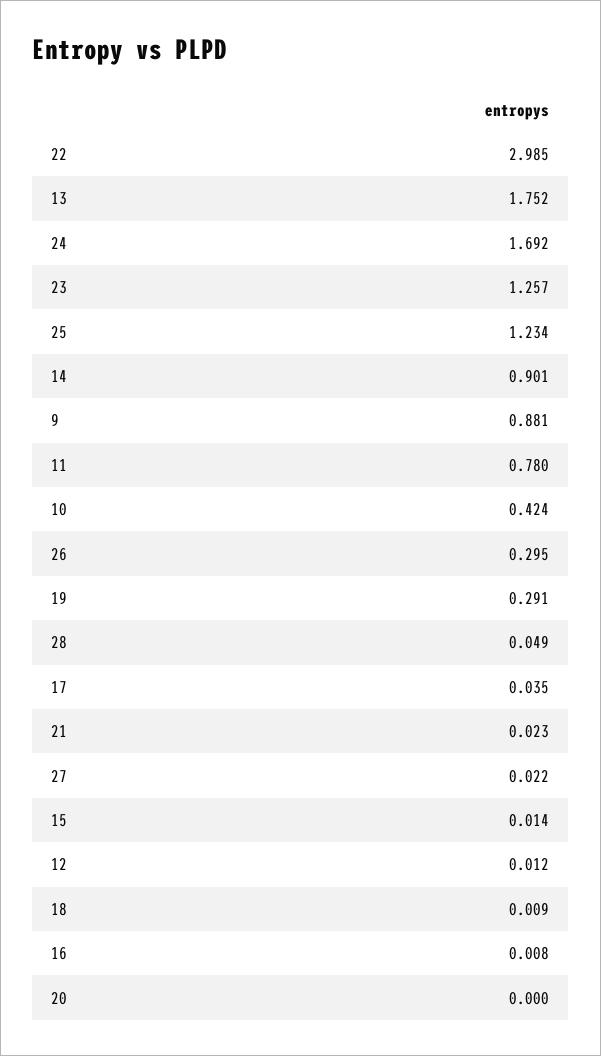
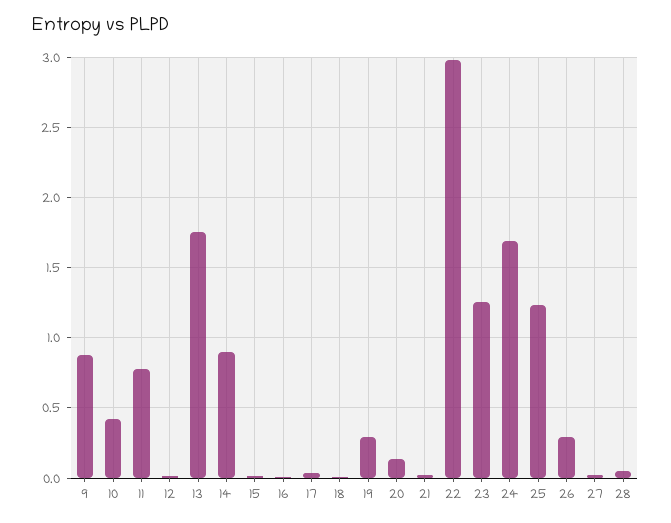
20: 0 -> 0.15

